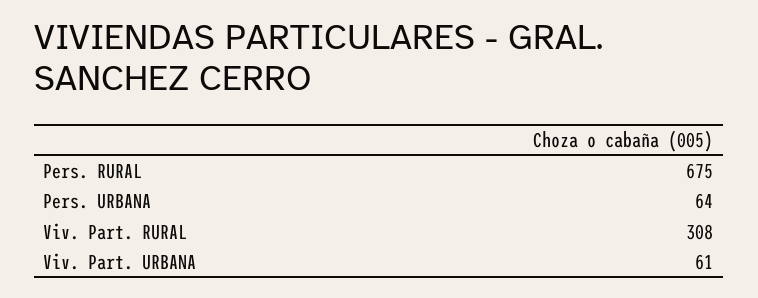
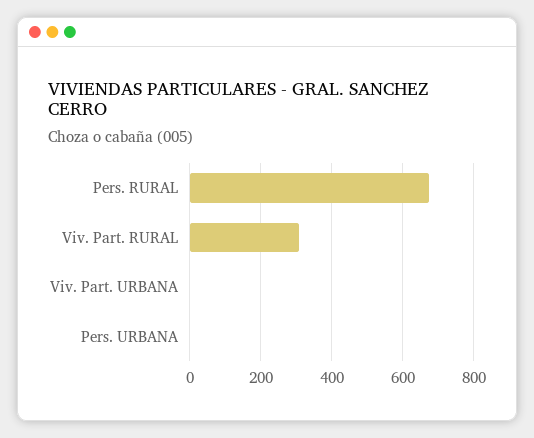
Pers. URBANA: 64 -> 0
Viv. Part. URBANA: 61 -> 0

